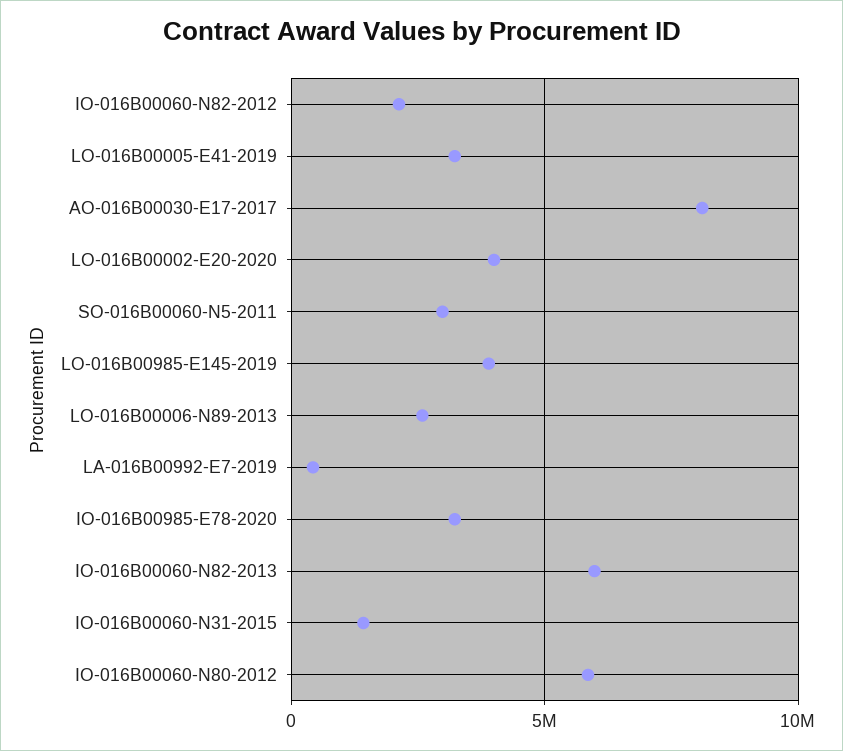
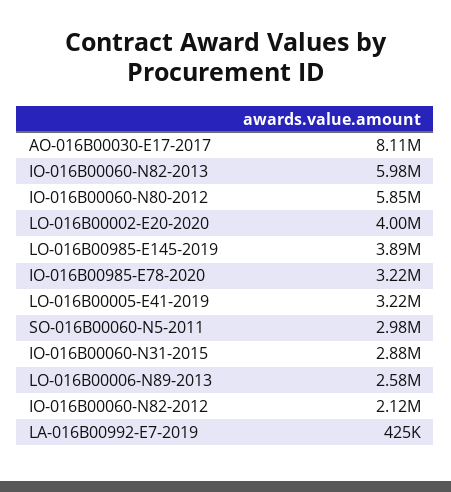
IO-016B00060-N31-2015: 1500000 -> 2880000

